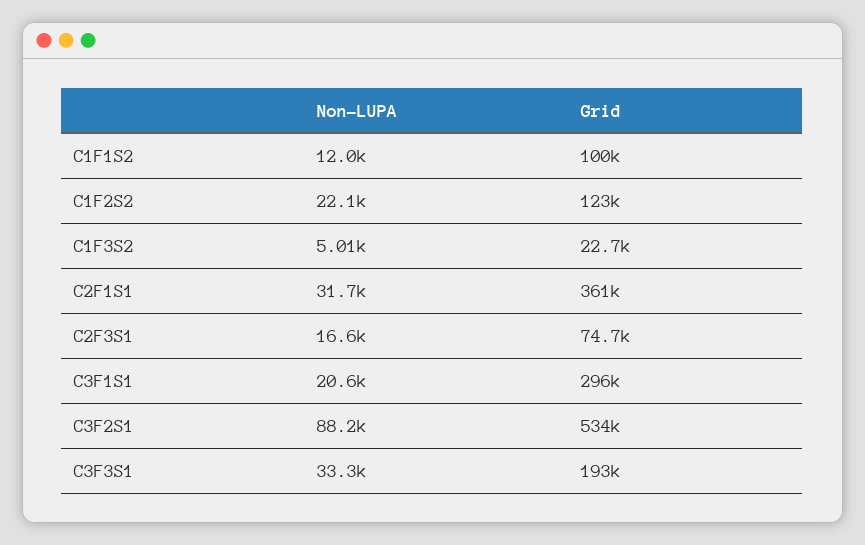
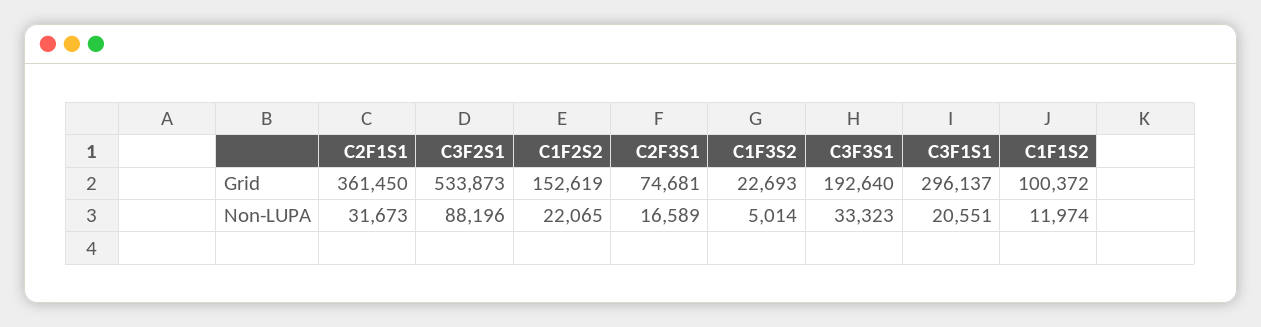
Grid, C1F2S2: 123000 -> 152619

